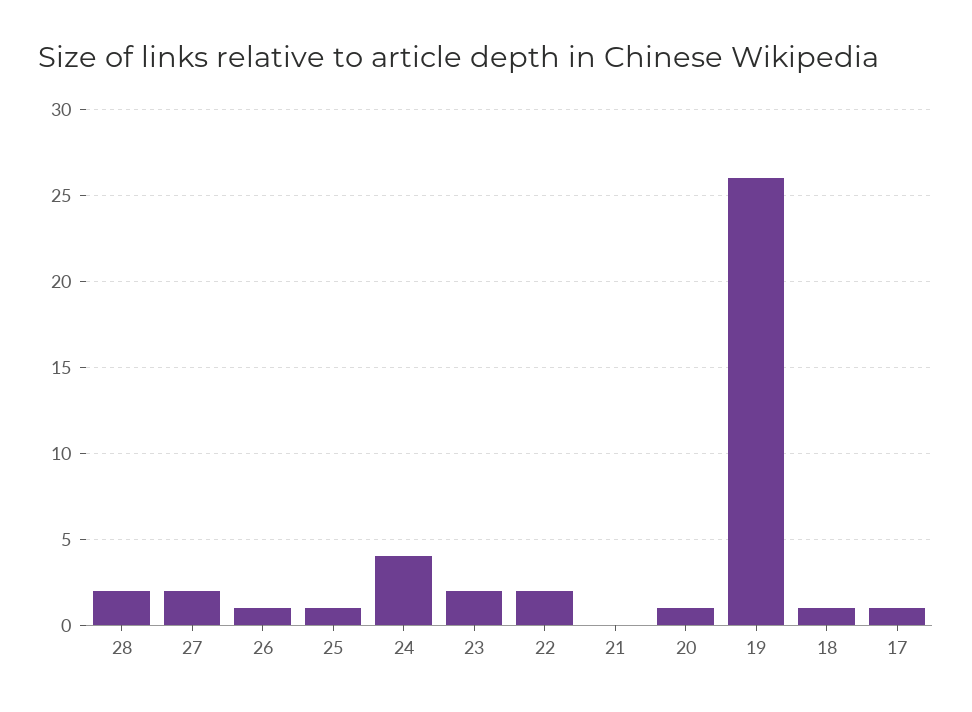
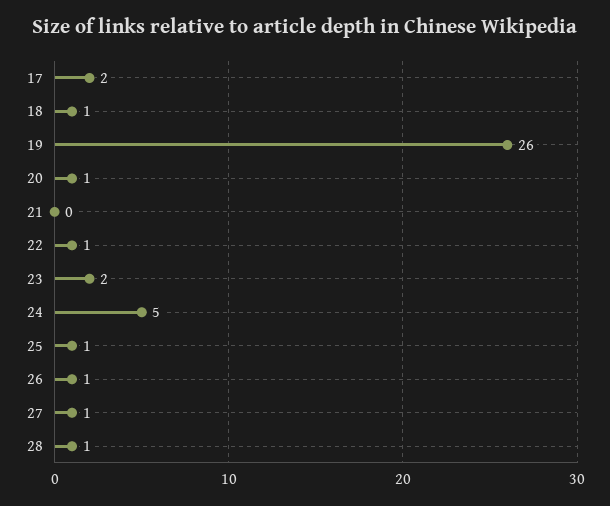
28: 2 -> 1
27: 2 -> 1
24: 4 -> 5
22: 2 -> 1
17: 1 -> 2

